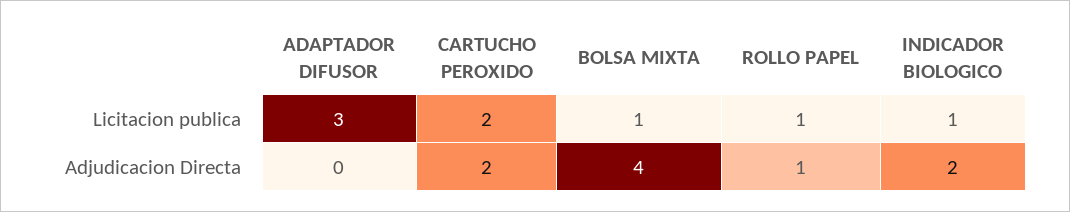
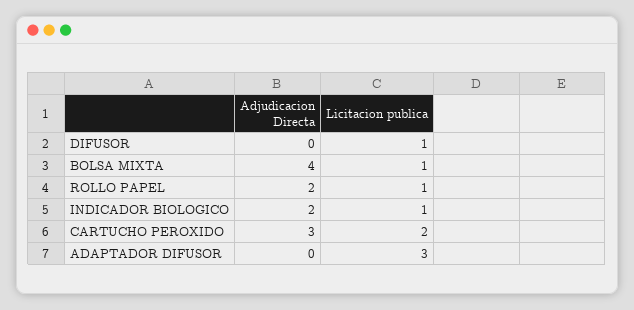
CARTUCHO PEROXIDO, Adjudicacion Directa: 2 -> 3
ROLLO PAPEL, Adjudicacion Directa: 1 -> 2
DIFUSOR, Adjudicacion Directa: none -> 0
DIFUSOR, Licitacion publica: none -> 1

